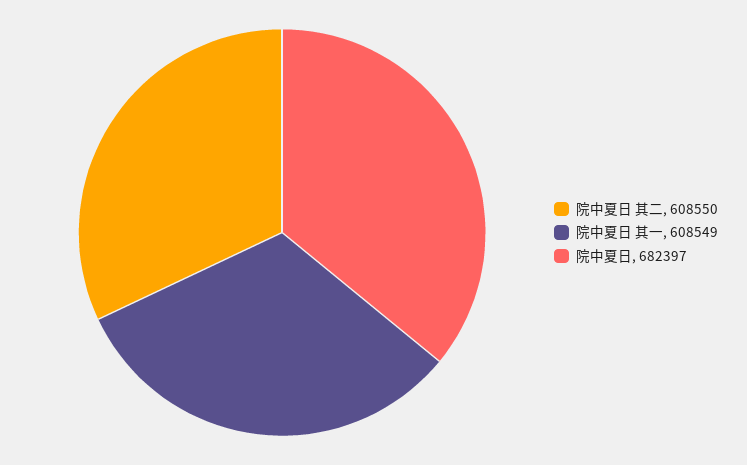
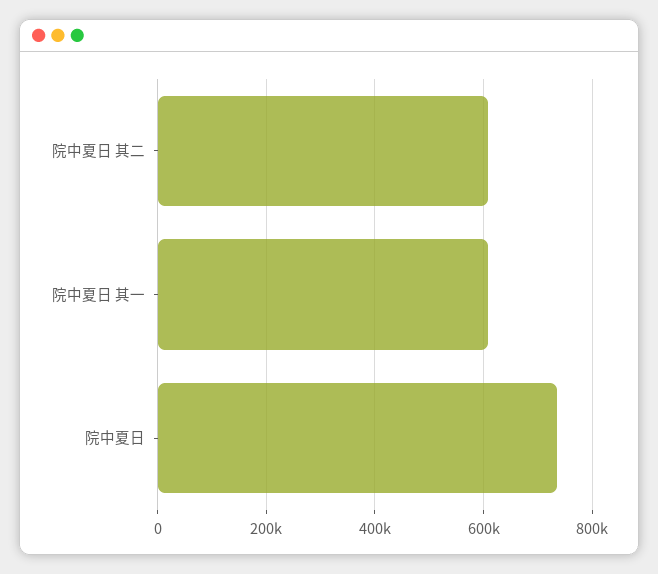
院中夏日: 682397 -> 740000

